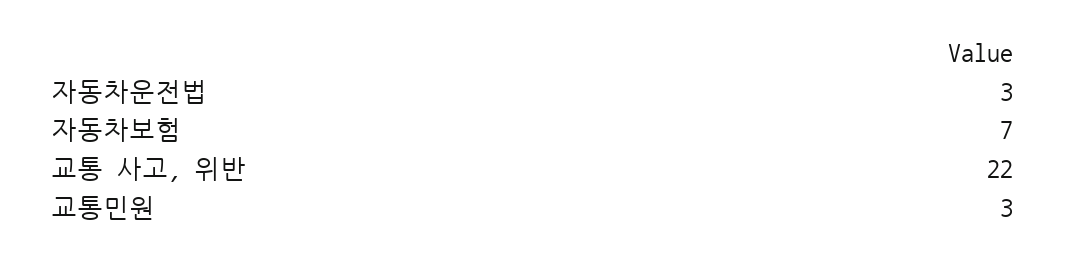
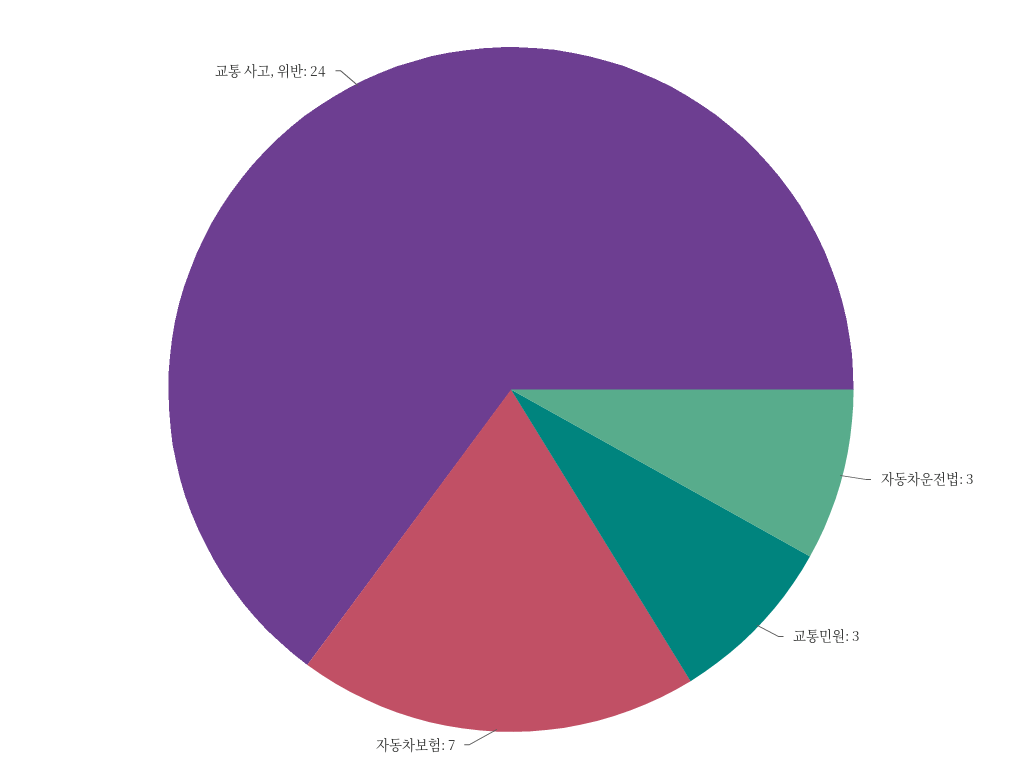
교통 사고, 위반: 22 -> 24

